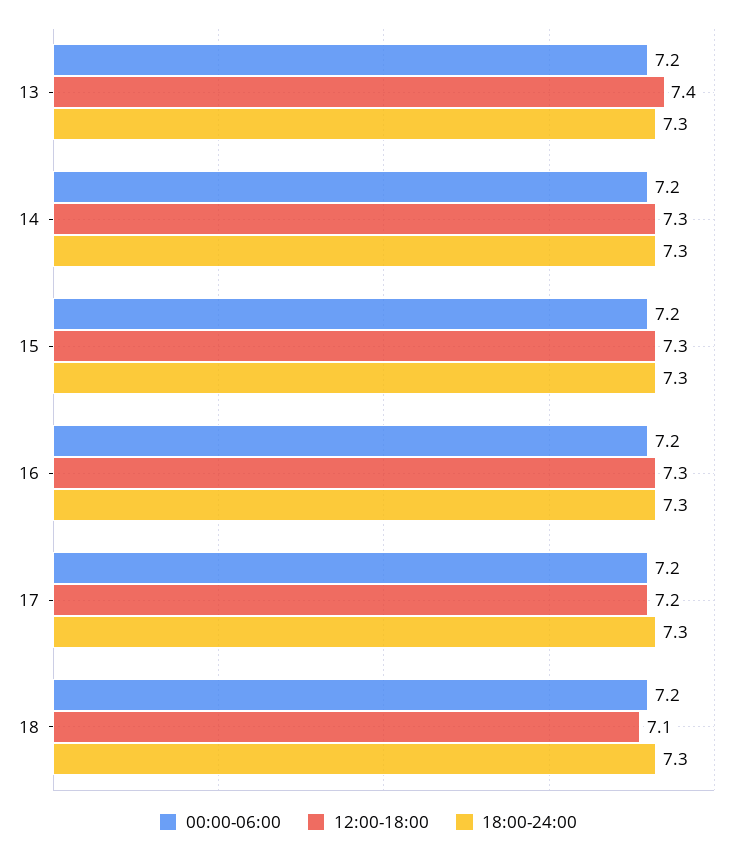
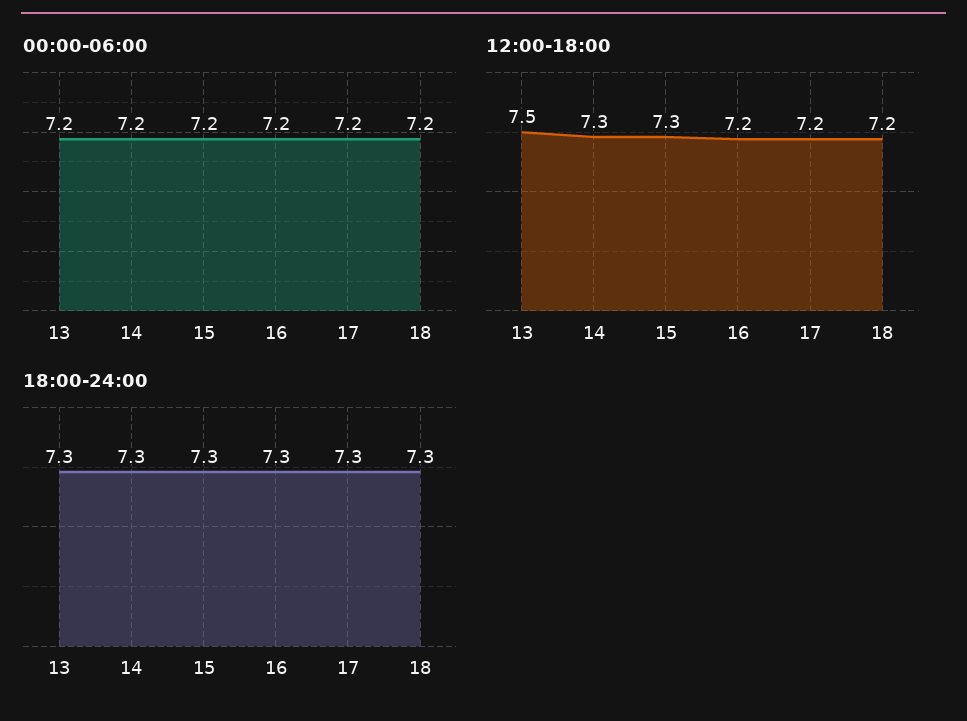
12:00-18:00, 13: 7.4 -> 7.5
12:00-18:00, 16: 7.3 -> 7.2
12:00-18:00, 18: 7.1 -> 7.2

